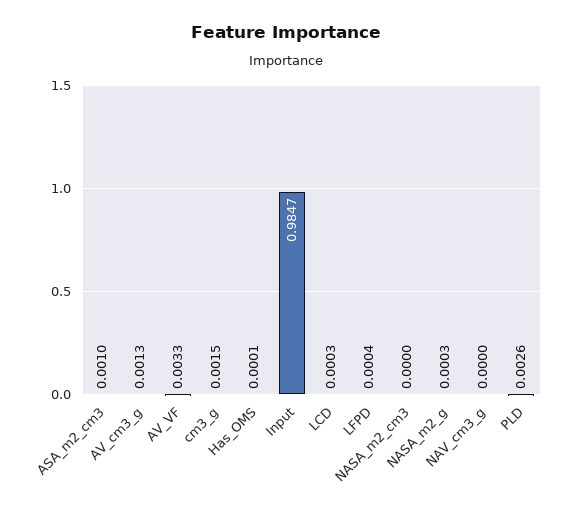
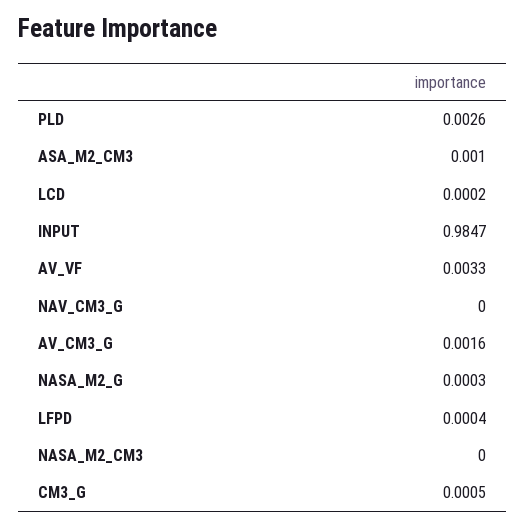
AV_cm3_g: 0.0013 -> 0.0016
cm3_g: 0.0015 -> 0.0005
Has_OMS: 0.0001 -> none
LCD: 0.0003 -> 0.0002

